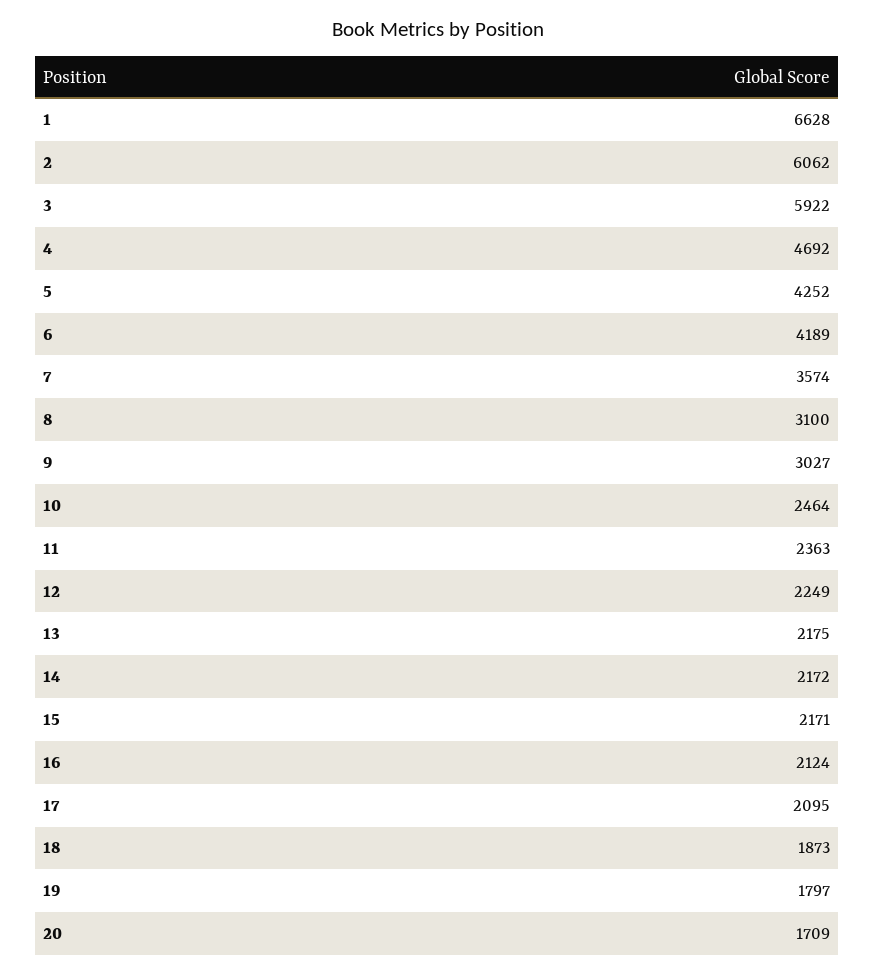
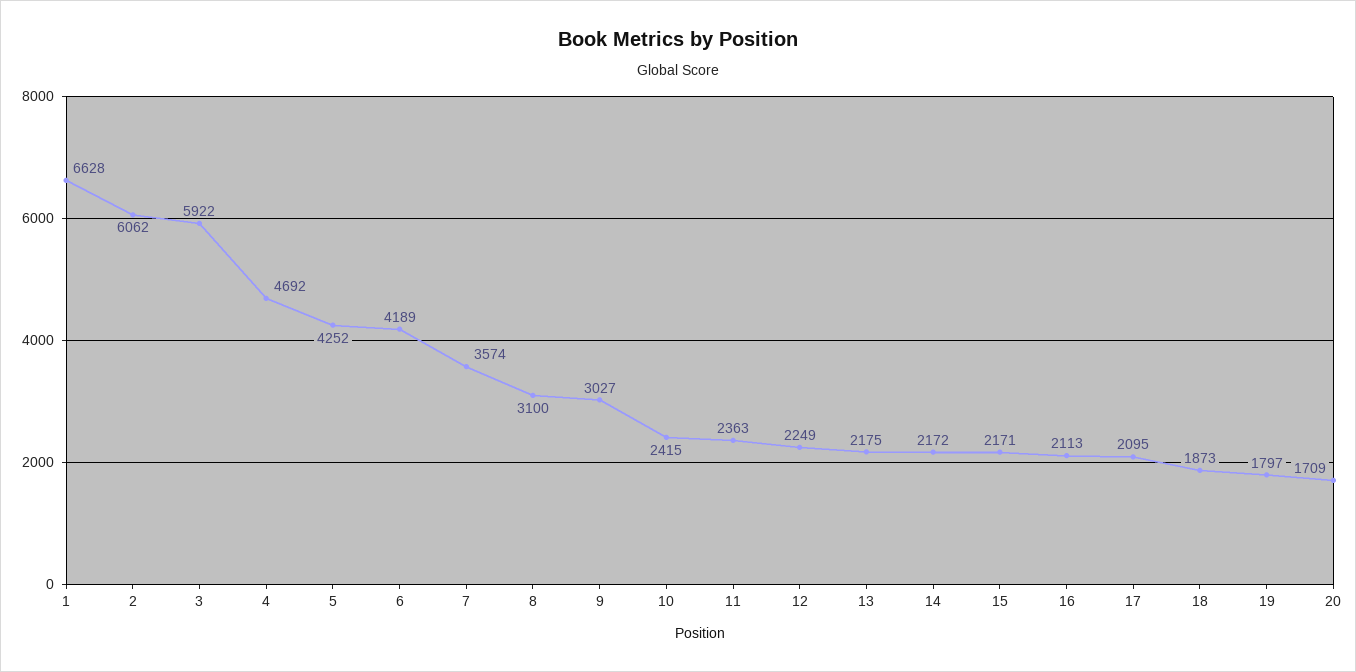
10: 2464 -> 2415
16: 2124 -> 2113

